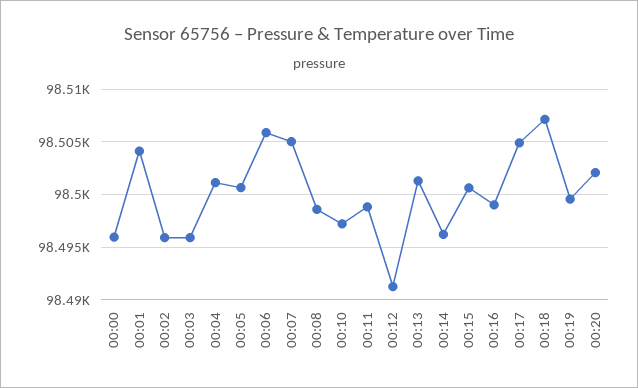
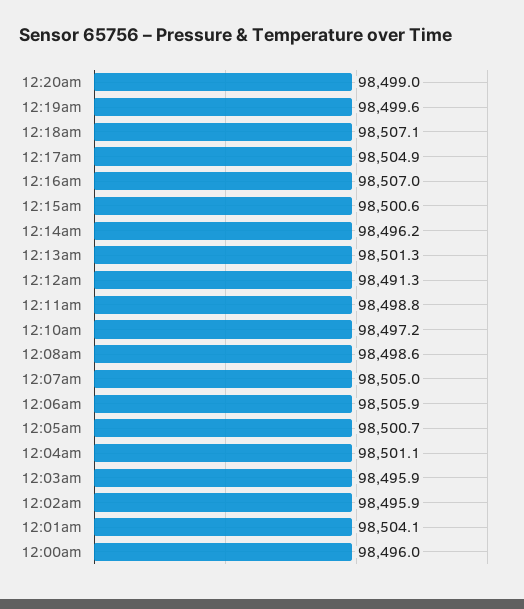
00:16: 98499 -> 98507
00:20: 98502 -> 98499

